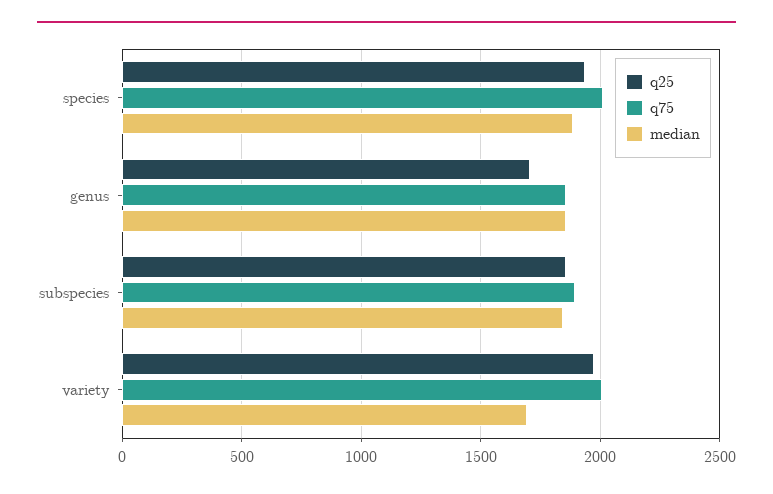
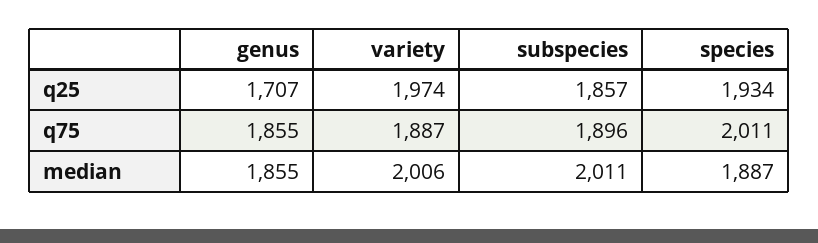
median, subspecies: 1850 -> 2011
q75, variety: 2000 -> 1887
median, variety: 1700 -> 2006

